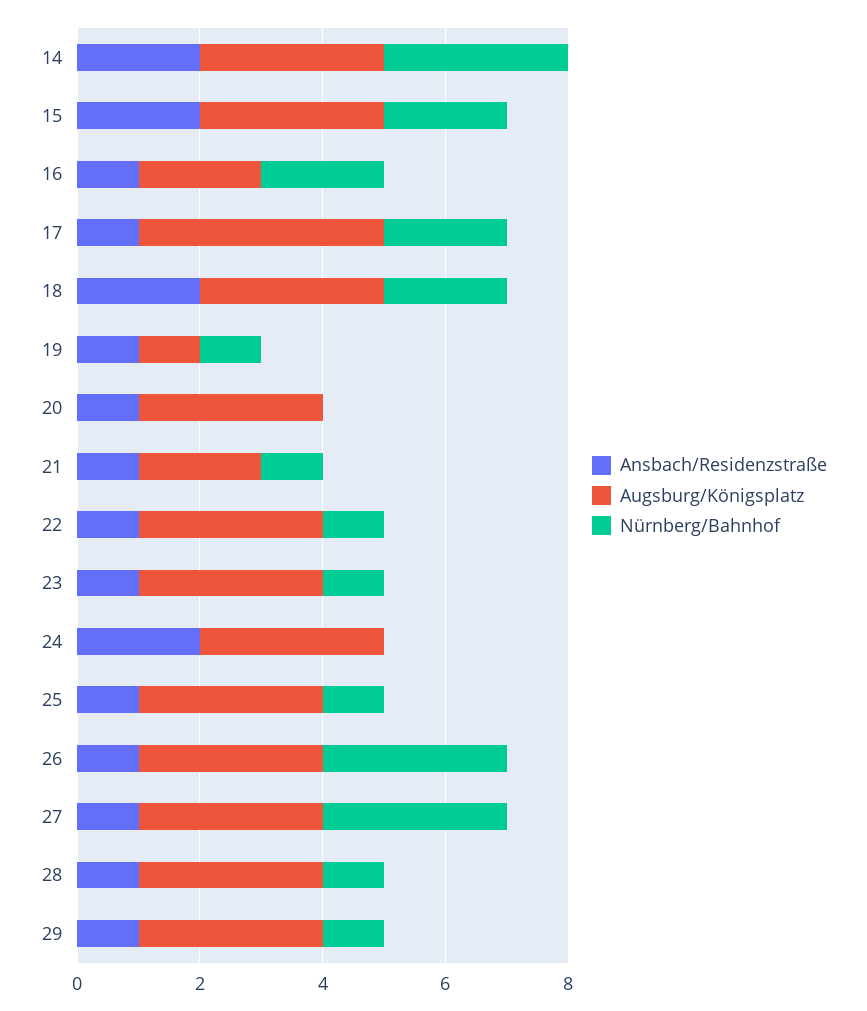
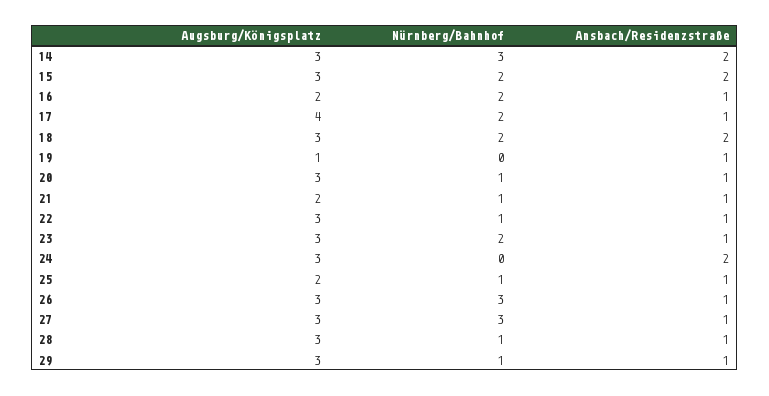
Nürnberg/Bahnhof, 19: 1 -> 0
Nürnberg/Bahnhof, 20: 0 -> 1
Nürnberg/Bahnhof, 23: 1 -> 2
Augsburg/Königsplatz, 25: 3 -> 2

